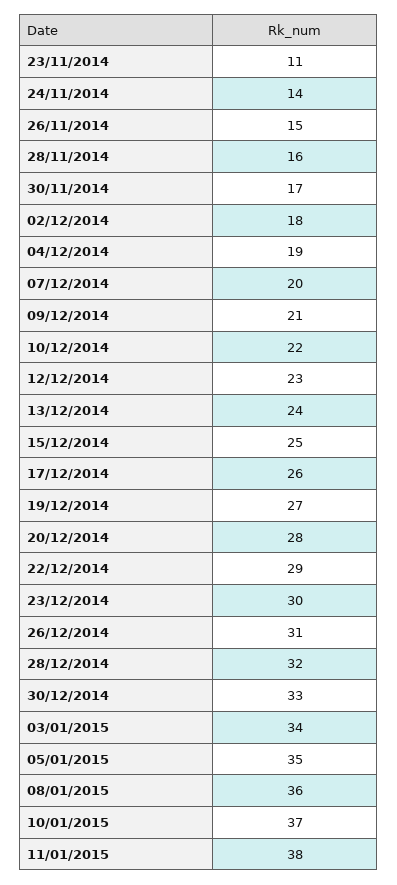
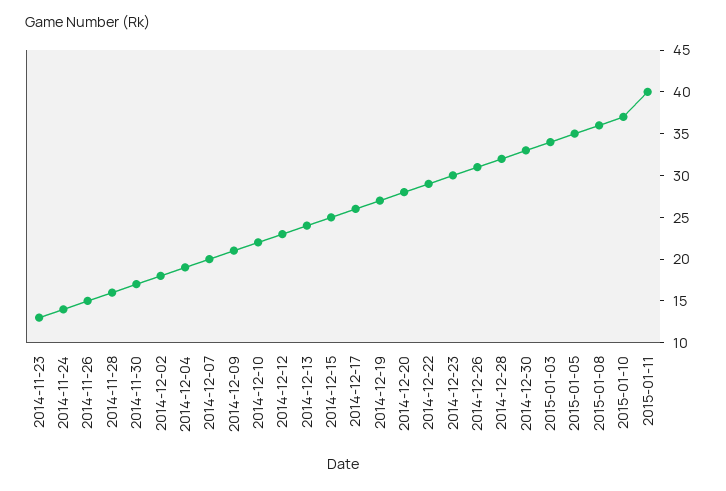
23/11/2014: 11 -> 13
11/01/2015: 38 -> 40

